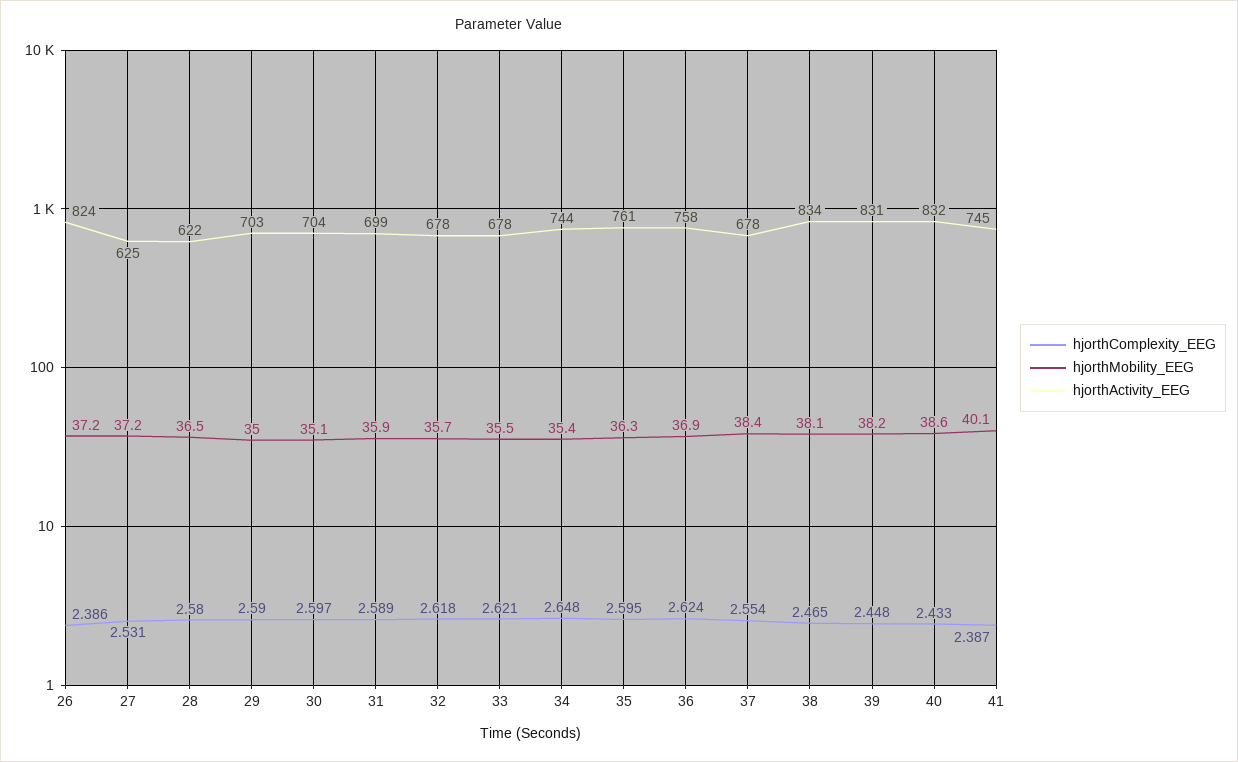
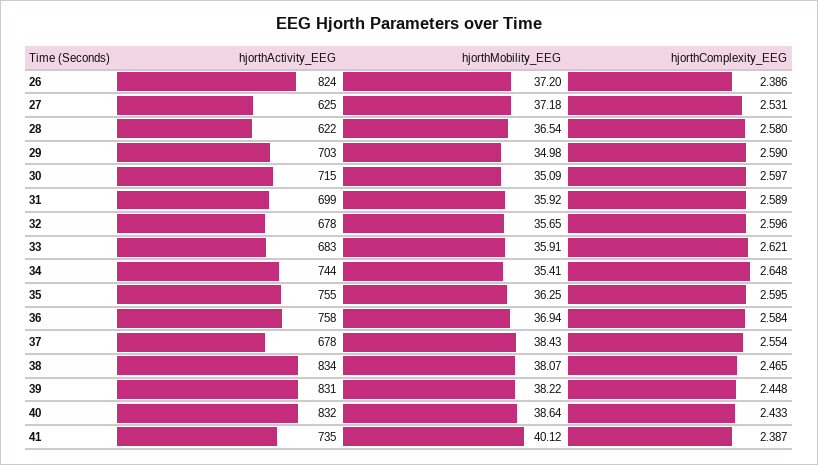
hjorthActivity_EEG, 30: 704 -> 715
hjorthComplexity_EEG, 32: 2.618 -> 2.596
hjorthMobility_EEG, 33: 35.5 -> 35.91
hjorthActivity_EEG, 33: 678 -> 683
hjorthActivity_EEG, 35: 761 -> 755
hjorthComplexity_EEG, 36: 2.624 -> 2.584
hjorthActivity_EEG, 41: 745 -> 735

